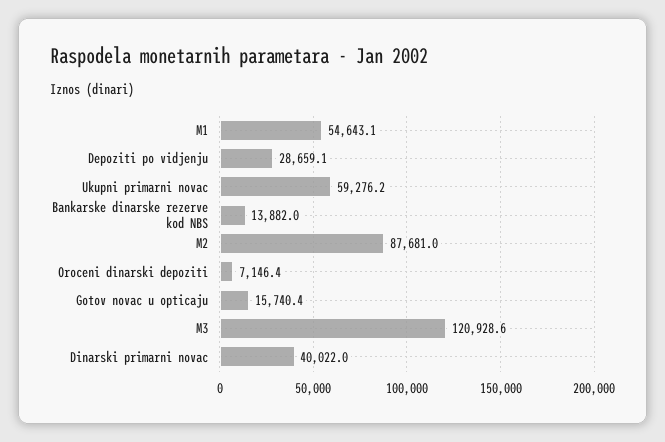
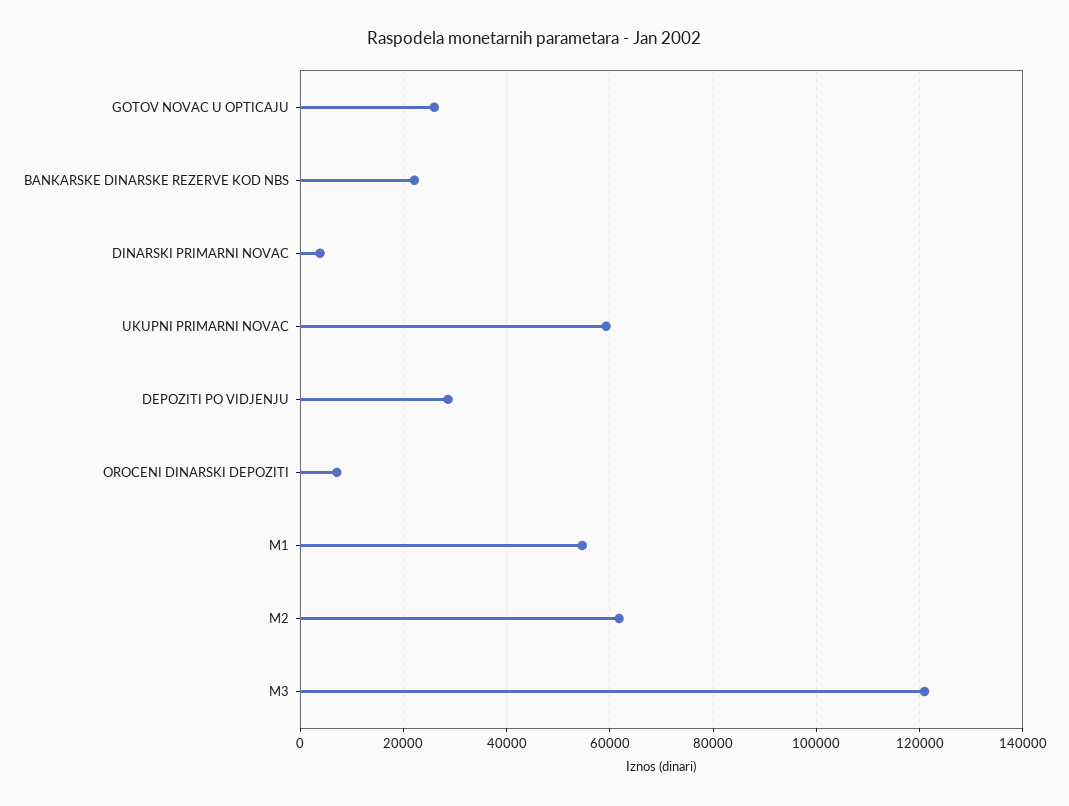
Bankarske dinarske rezerve kod NBS: 13882 -> 22000
M2: 87681 -> 62000
Gotov novac u opticaju: 15740.4 -> 26000
Dinarski primarni novac: 40022 -> 4000

